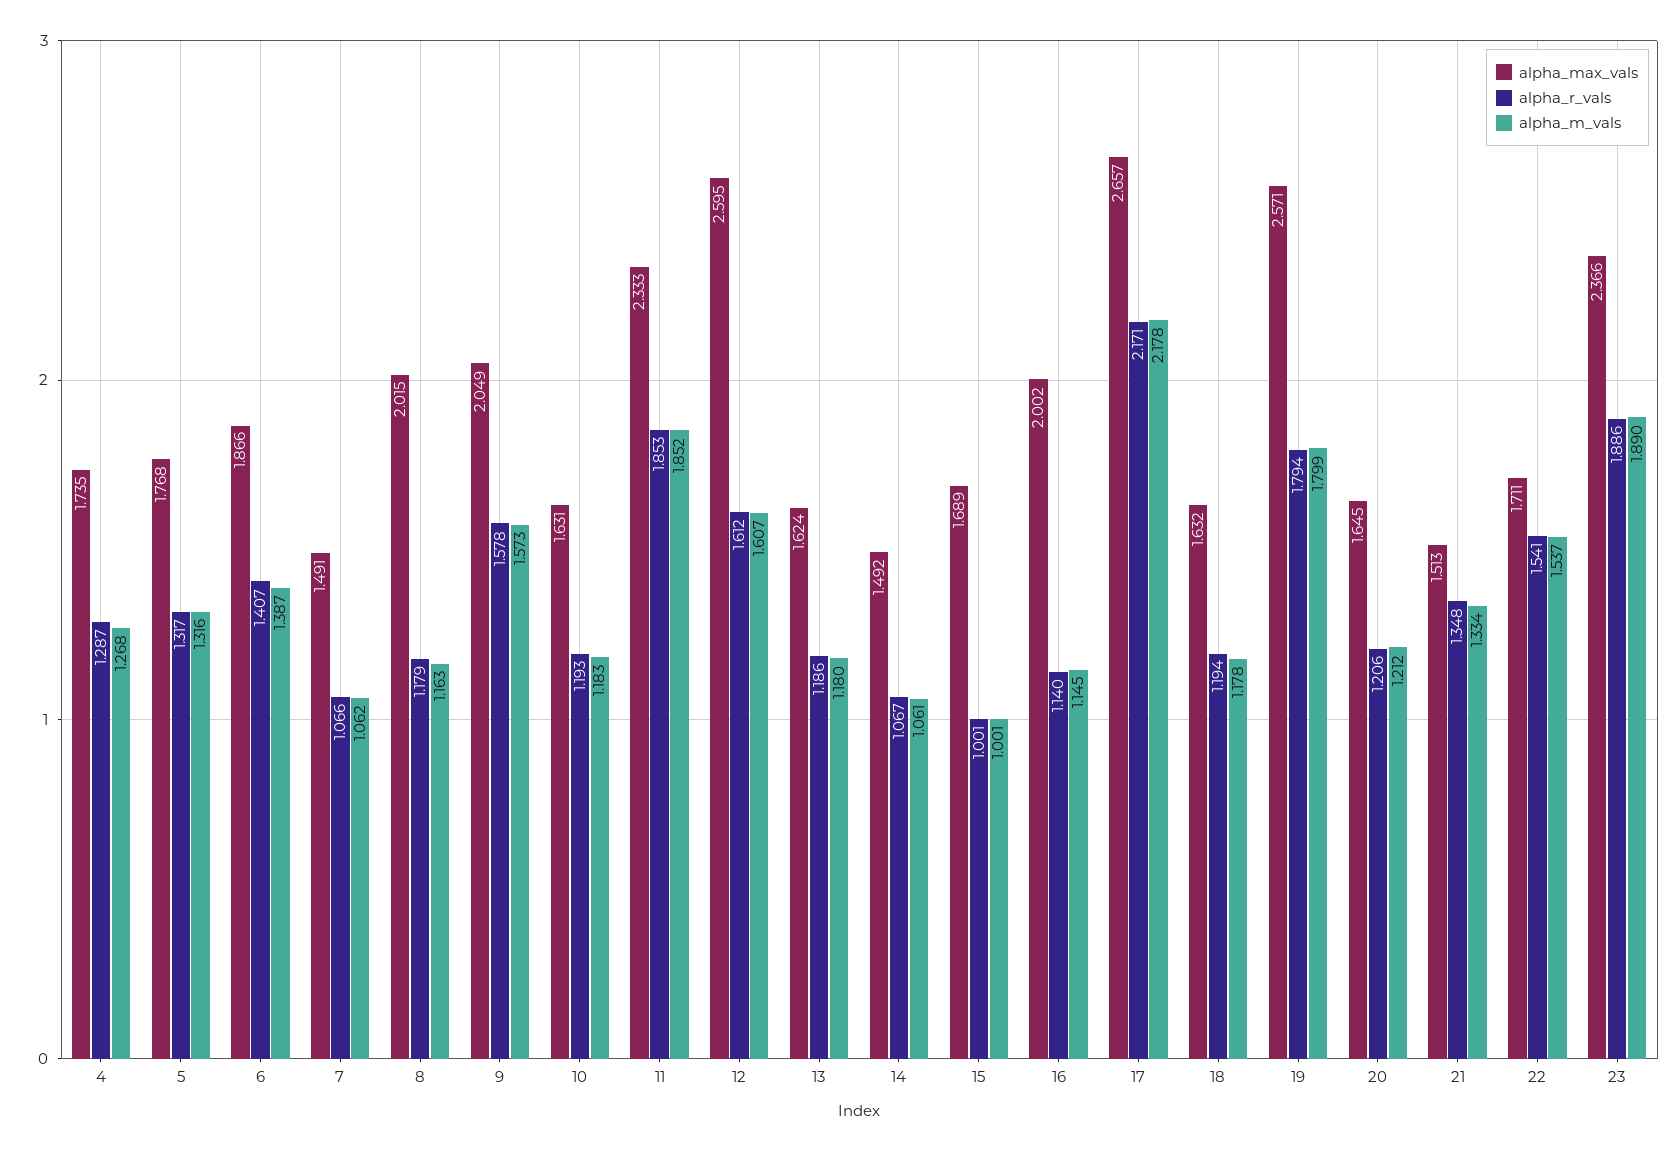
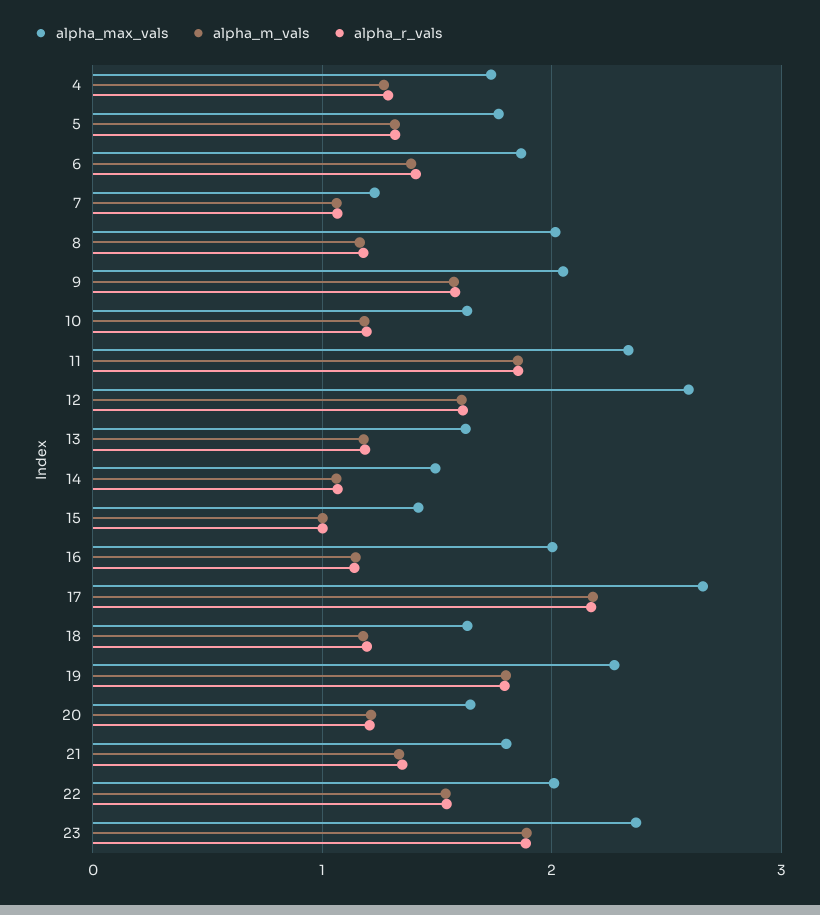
alpha_max_vals, 7: 1.491 -> 1.2
alpha_max_vals, 15: 1.689 -> 1.4
alpha_max_vals, 19: 2.571 -> 2.3
alpha_max_vals, 21: 1.513 -> 1.8
alpha_max_vals, 22: 1.711 -> 2

